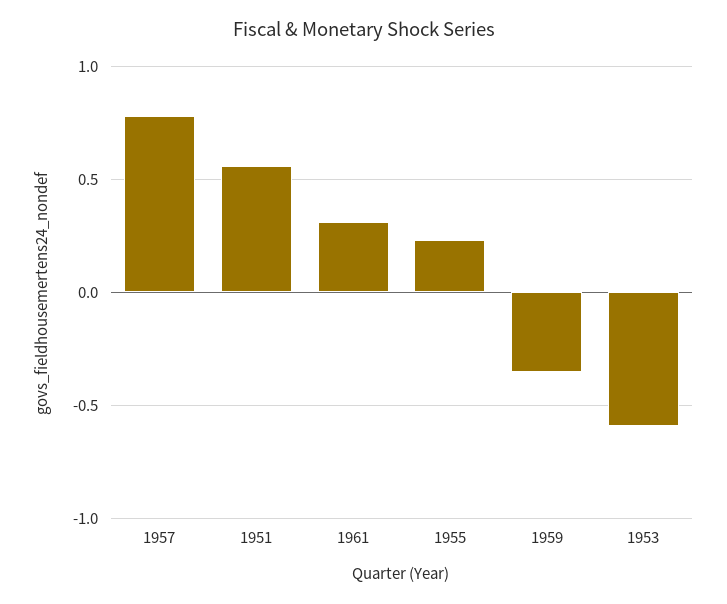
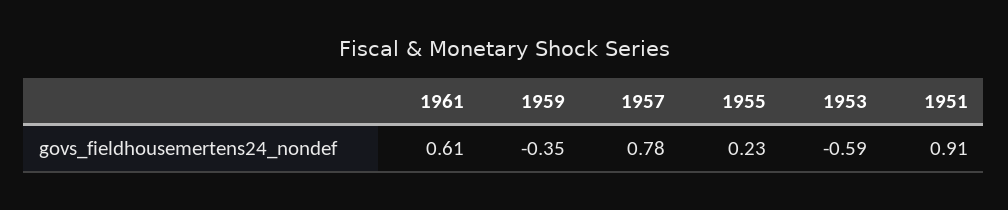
1951: 0.55 -> 0.91
1961: 0.3 -> 0.61

